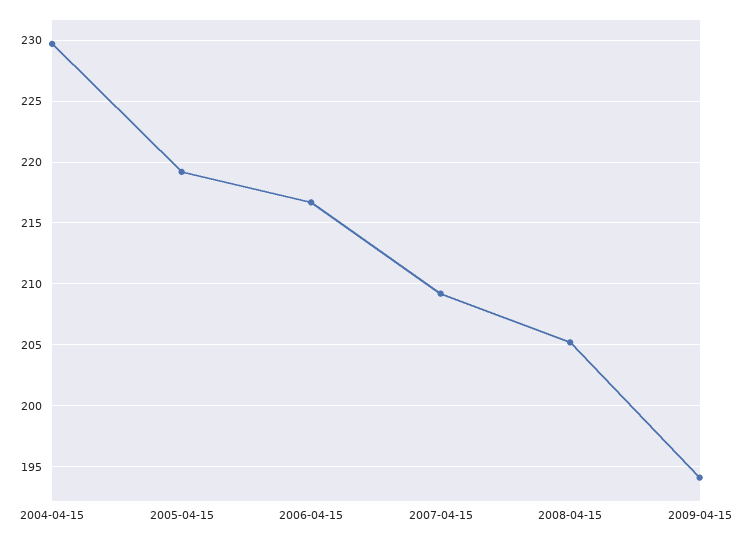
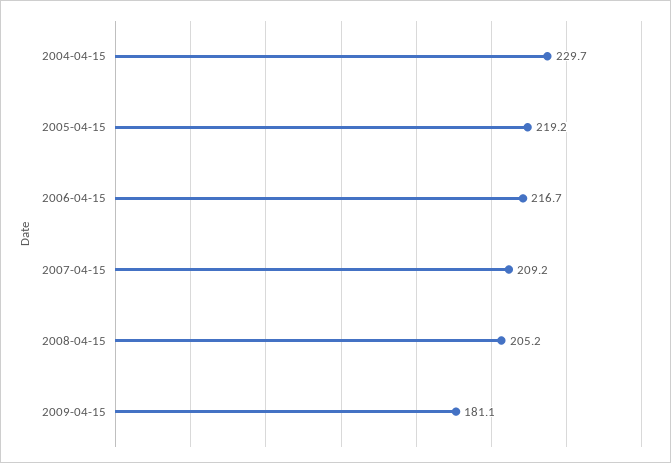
2009-04-15: 194 -> 181.1

